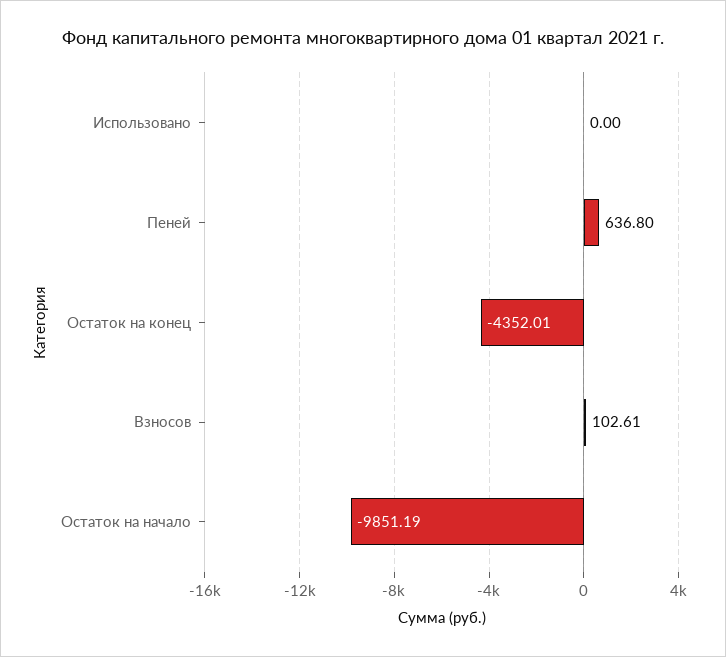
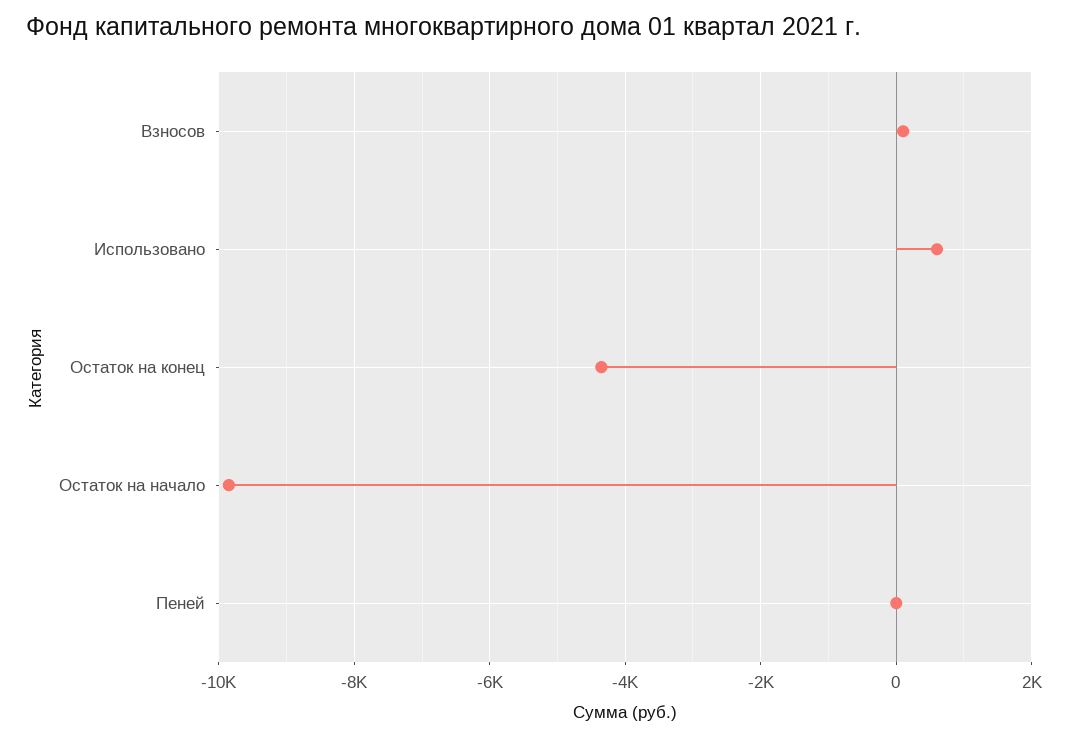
Использовано: 0 -> 600
Пеней: 636.8 -> 0

